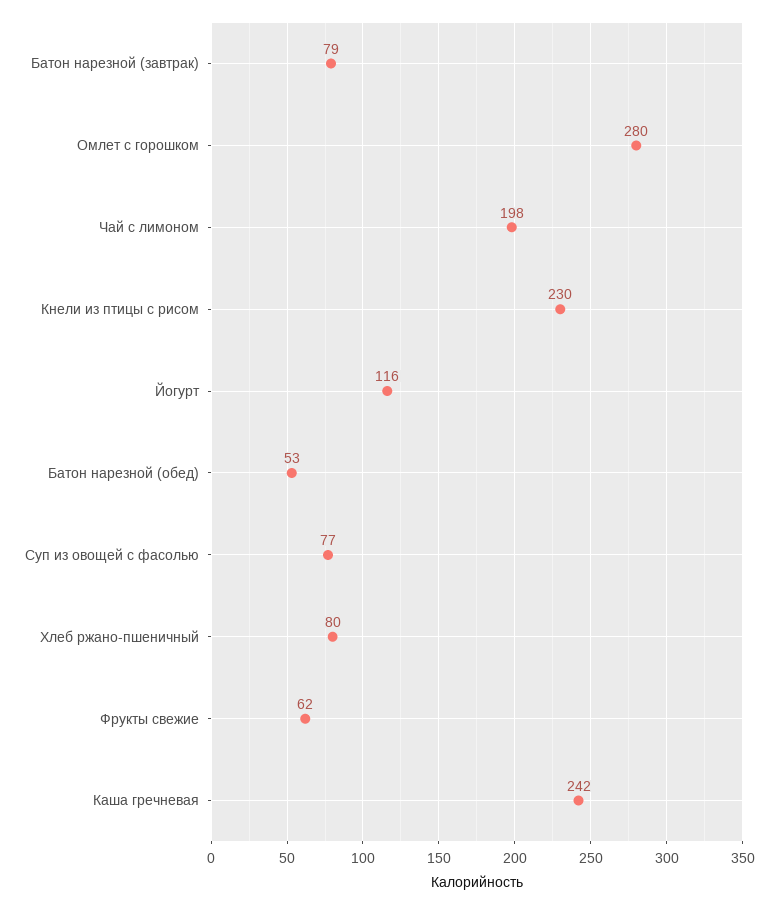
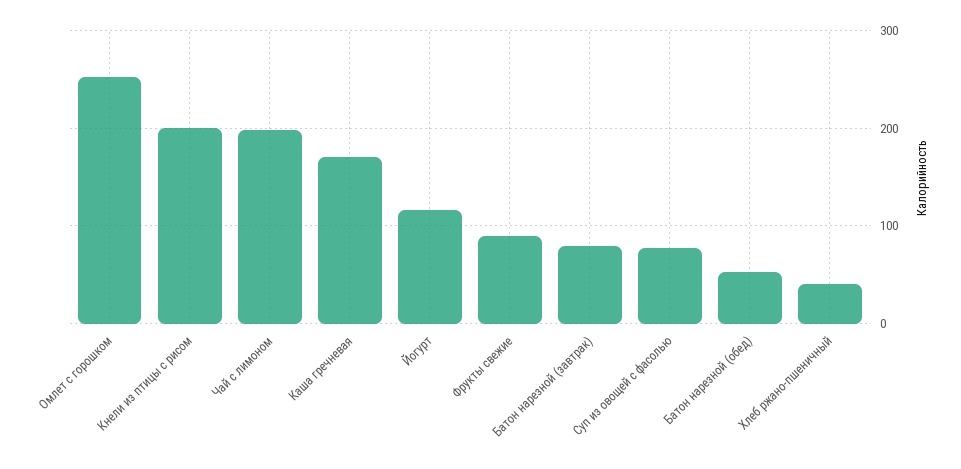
Омлет с горошком: 280 -> 250
Кнели из птицы с рисом: 230 -> 200
Хлеб ржано-пшеничный: 80 -> 40
Фрукты свежие: 62 -> 90
Каша гречневая: 242 -> 170

